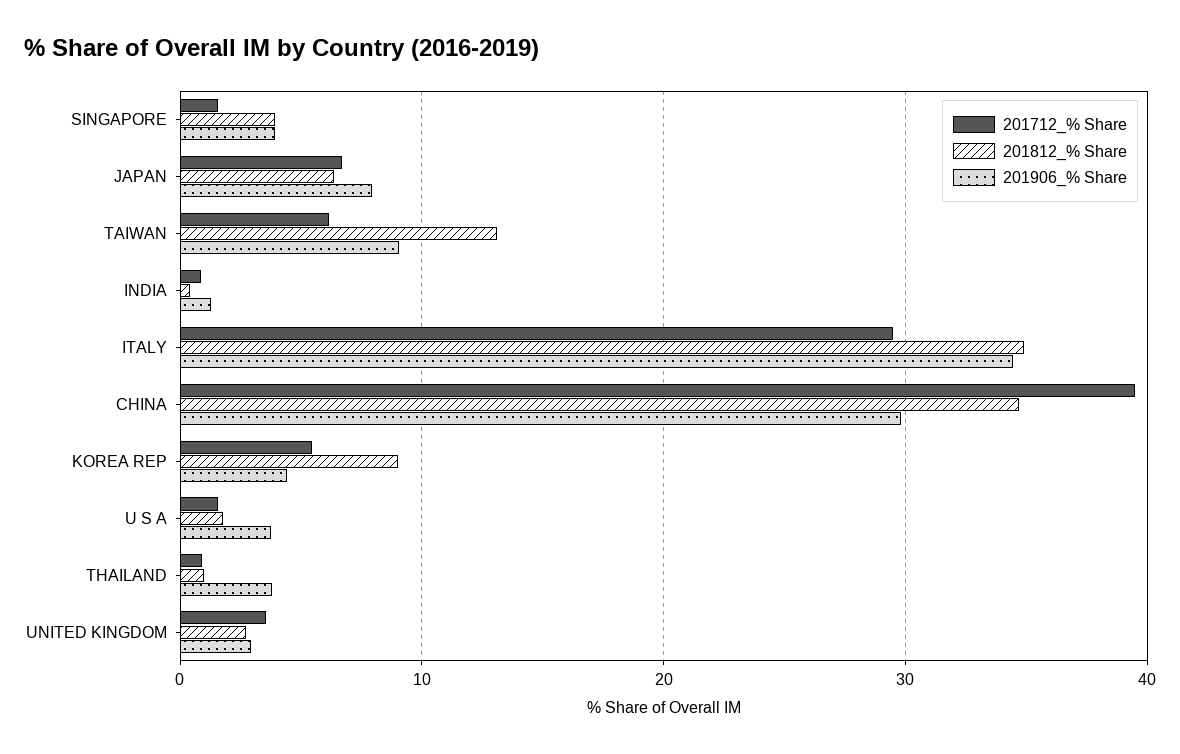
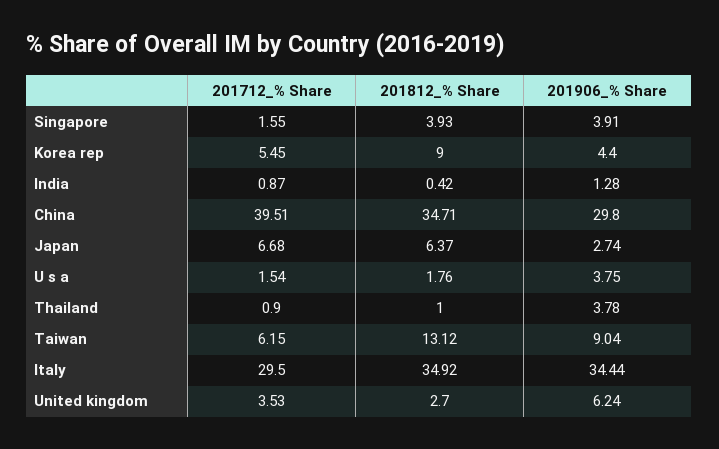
201906_% Share, JAPAN: 8 -> 2.74
201906_% Share, UNITED KINGDOM: 3 -> 6.24

